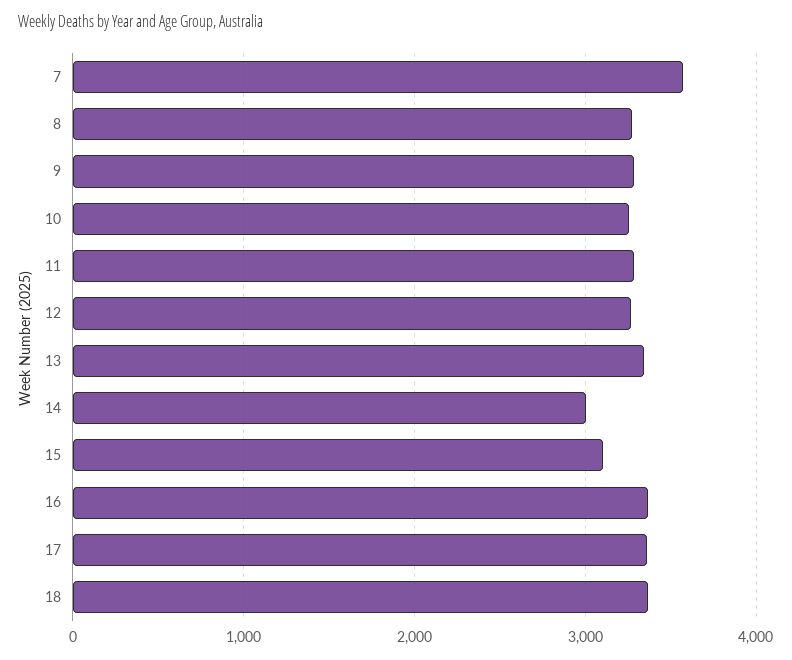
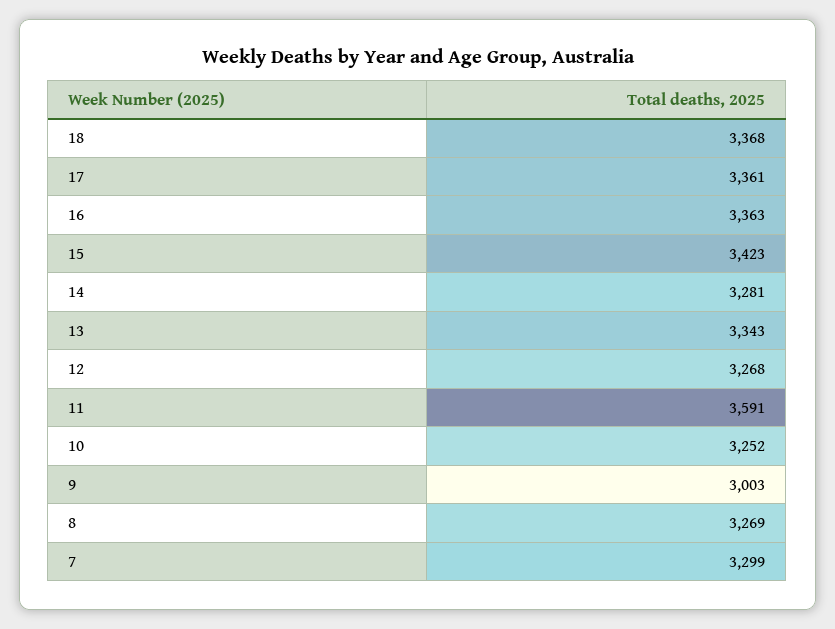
7: 3600 -> 3299
9: 3300 -> 3003
11: 3300 -> 3591
14: 3000 -> 3281
15: 3100 -> 3423

